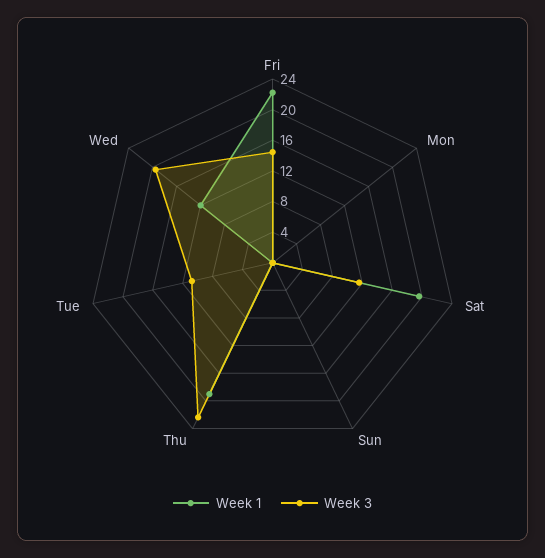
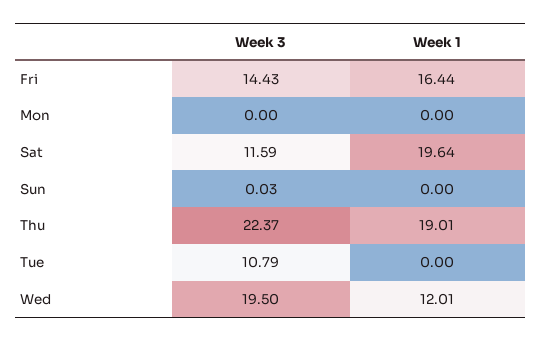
Week 1, Fri: 22 -> 16.44

